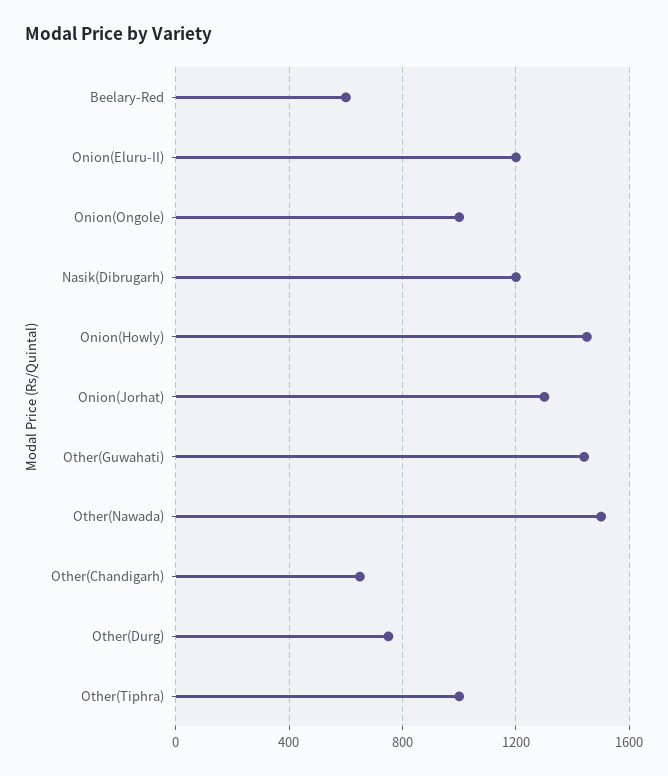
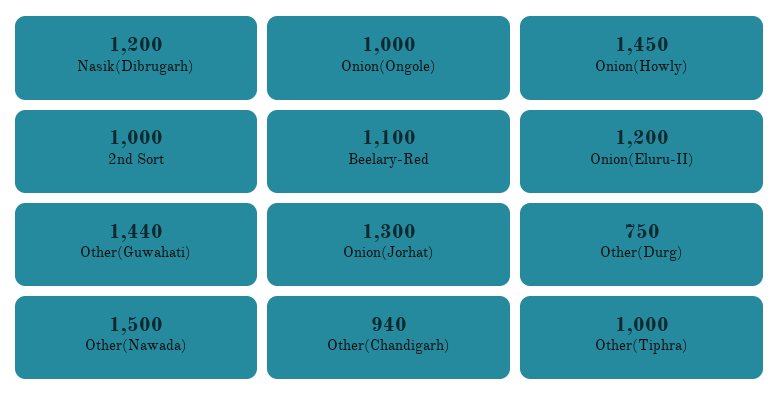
Beelary-Red: 600 -> 1100
Other(Chandigarh): 650 -> 940
2nd Sort: none -> 1000

